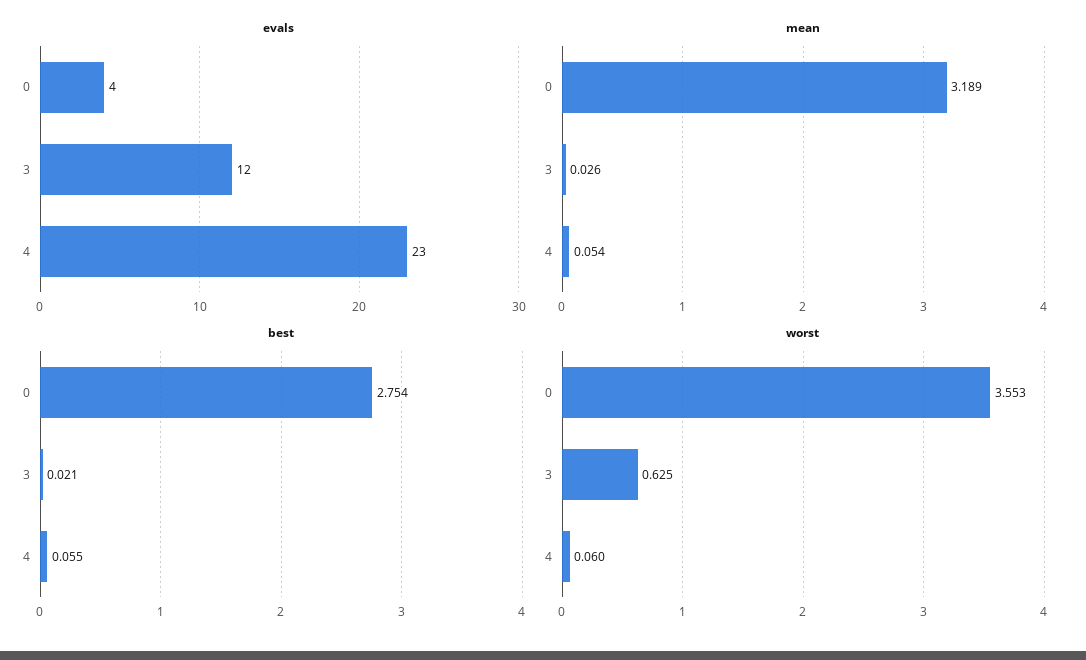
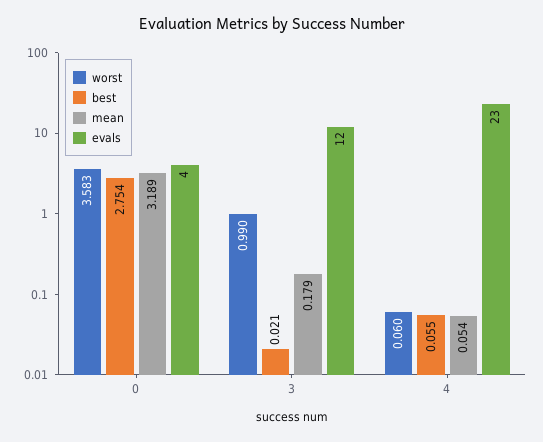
mean, 3: 0.026 -> 0.179
worst, 0: 3.553 -> 3.583
worst, 3: 0.625 -> 0.99

